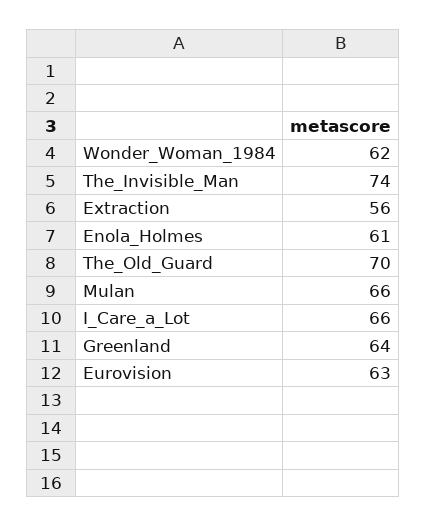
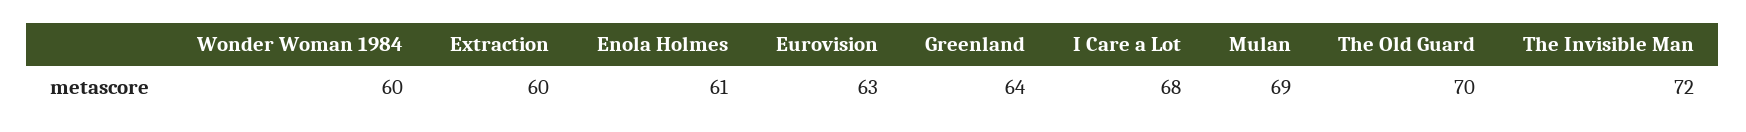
Wonder_Woman_1984: 62 -> 60
The_Invisible_Man: 74 -> 72
Extraction: 56 -> 60
Mulan: 66 -> 69
I_Care_a_Lot: 66 -> 68

